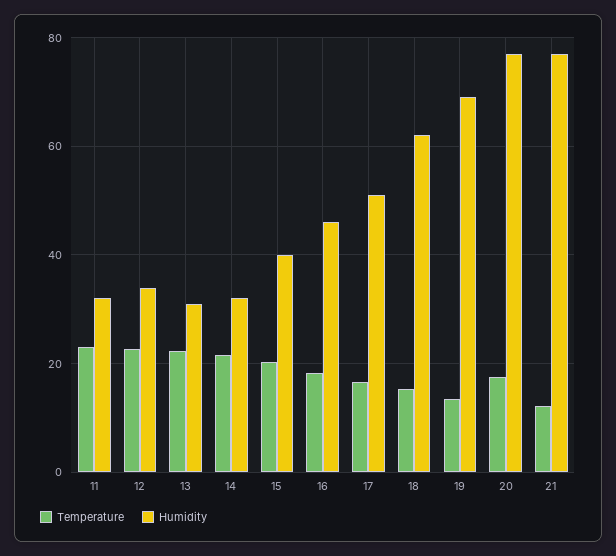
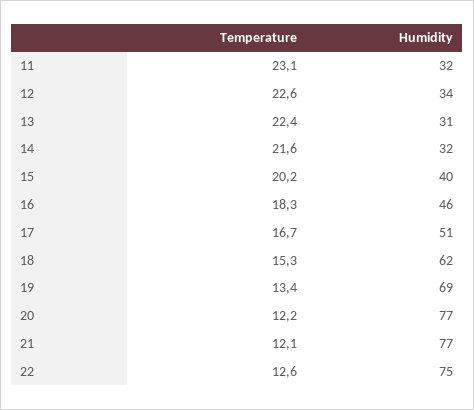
Temperature, 20: 18 -> 12.2
Temperature, 22: none -> 12.6
Humidity, 22: none -> 75

